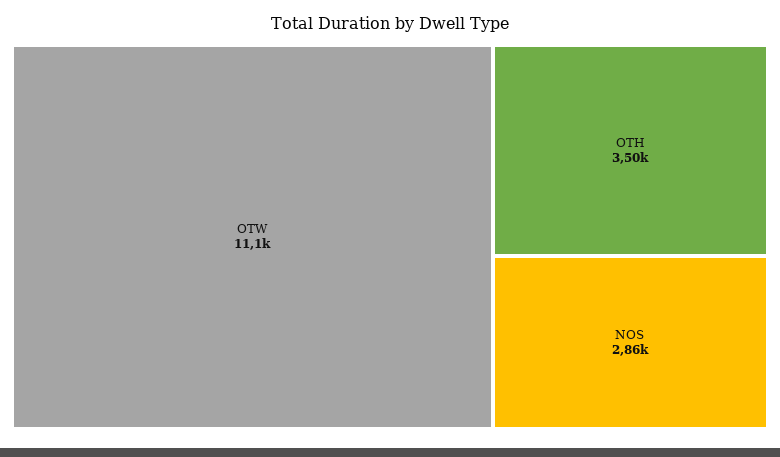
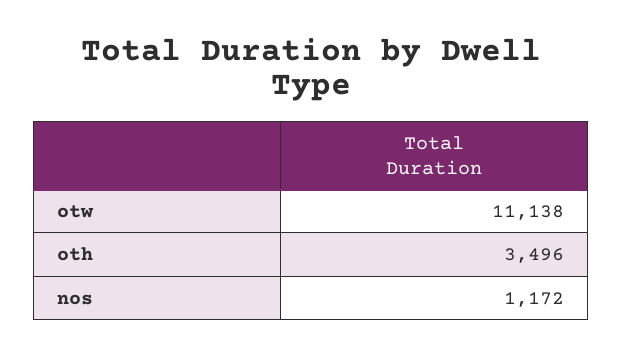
NOS: 2860 -> 1172

